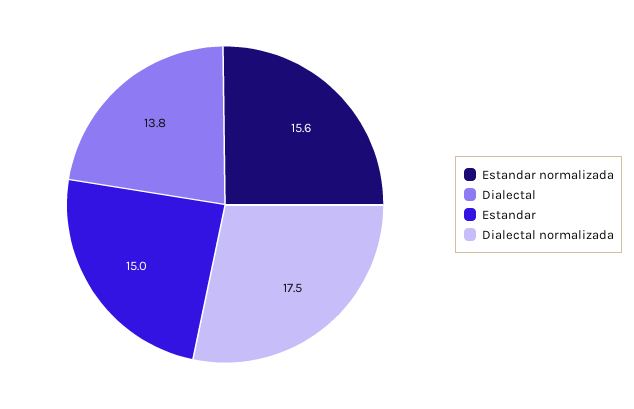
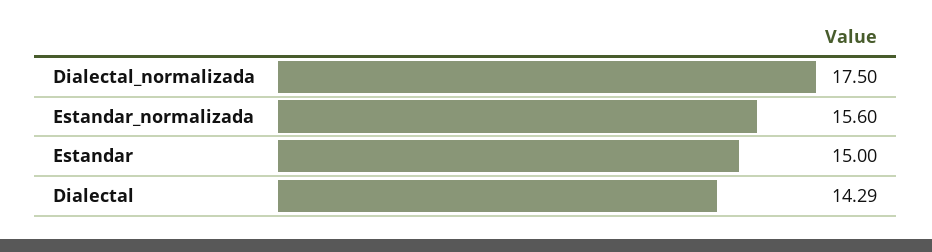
Dialectal: 13.8 -> 14.29

